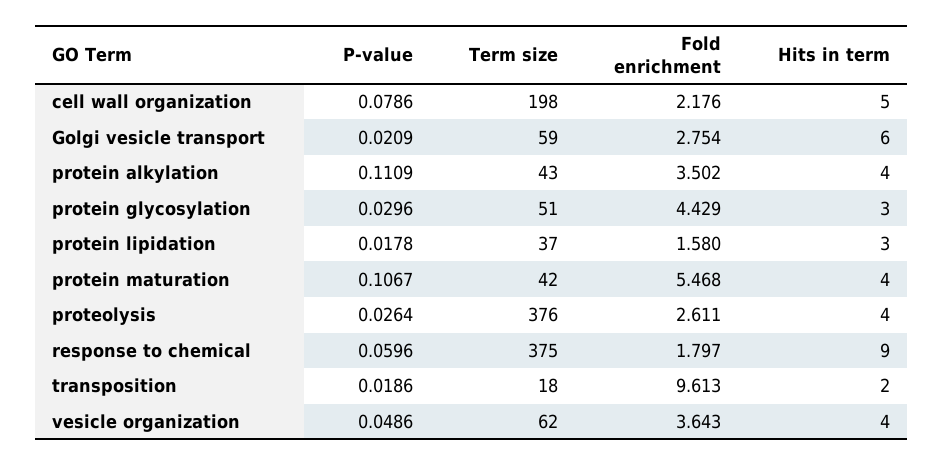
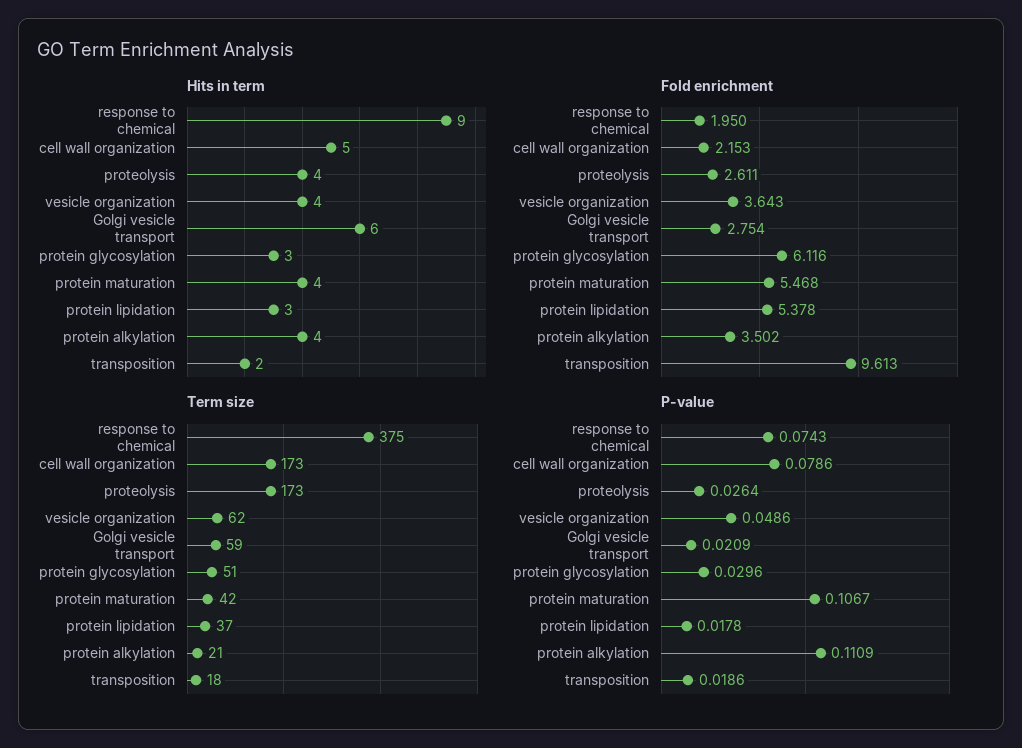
Term size, cell wall organization: 198 -> 173
Fold enrichment, cell wall organization: 2.176 -> 2.153
Term size, protein alkylation: 43 -> 21
Fold enrichment, protein glycosylation: 4.429 -> 6.116
Fold enrichment, protein lipidation: 1.58 -> 5.378
Term size, proteolysis: 376 -> 173
P-value, response to chemical: 0.0596 -> 0.0743
Fold enrichment, response to chemical: 1.797 -> 1.95

